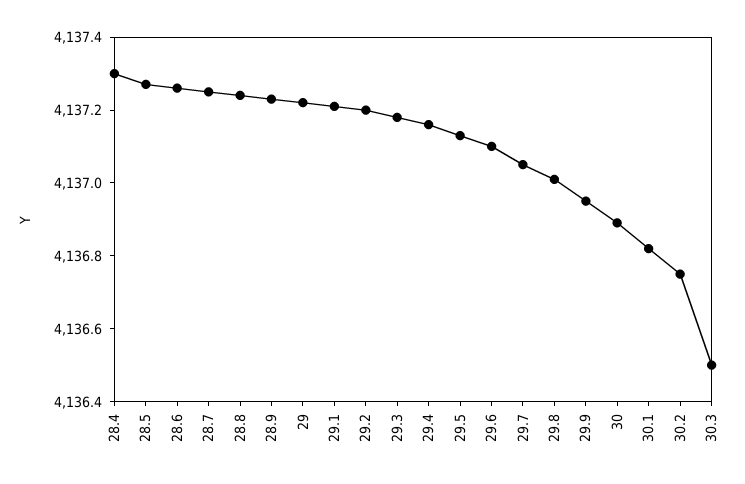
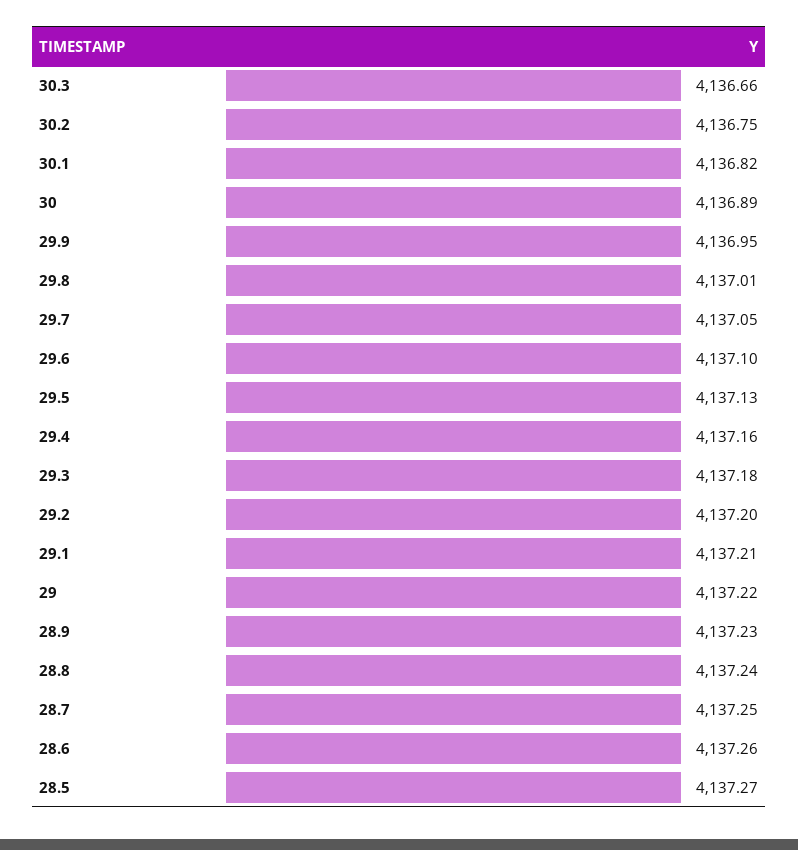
28.4: 4137.3 -> none
30.3: 4136.5 -> 4136.66

